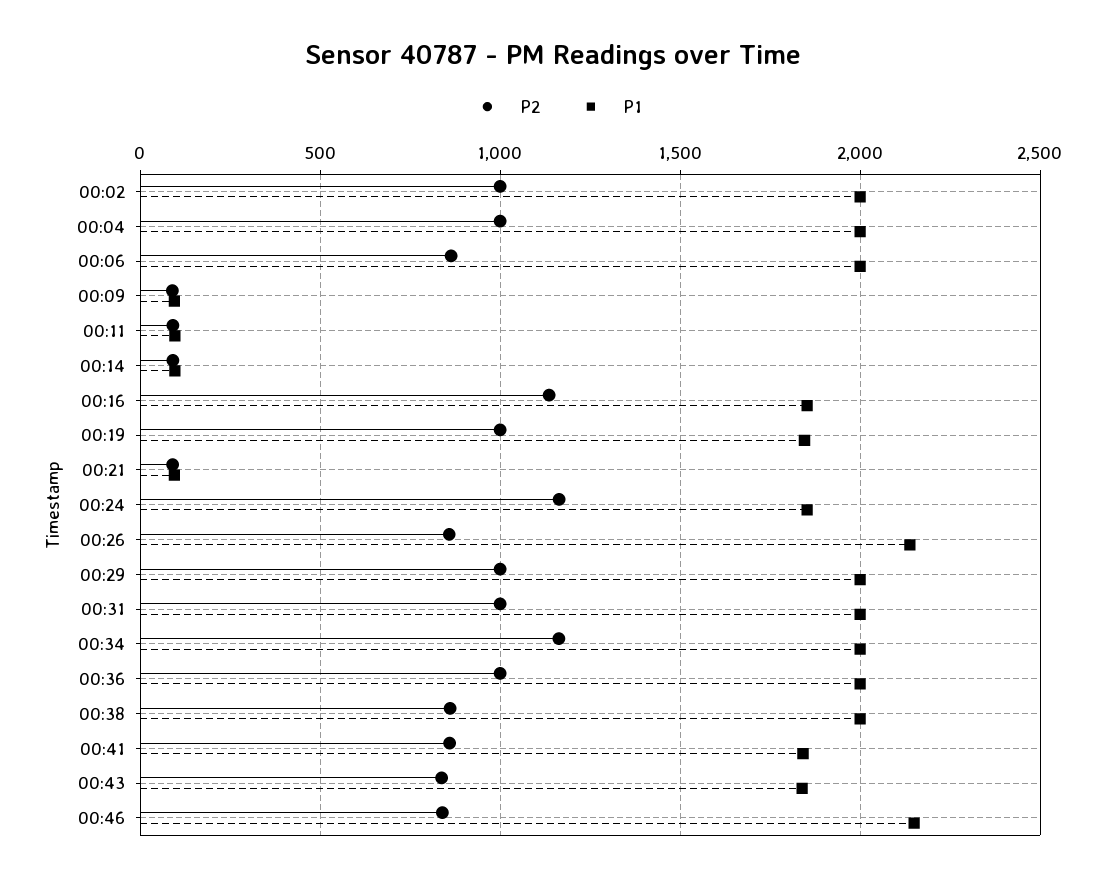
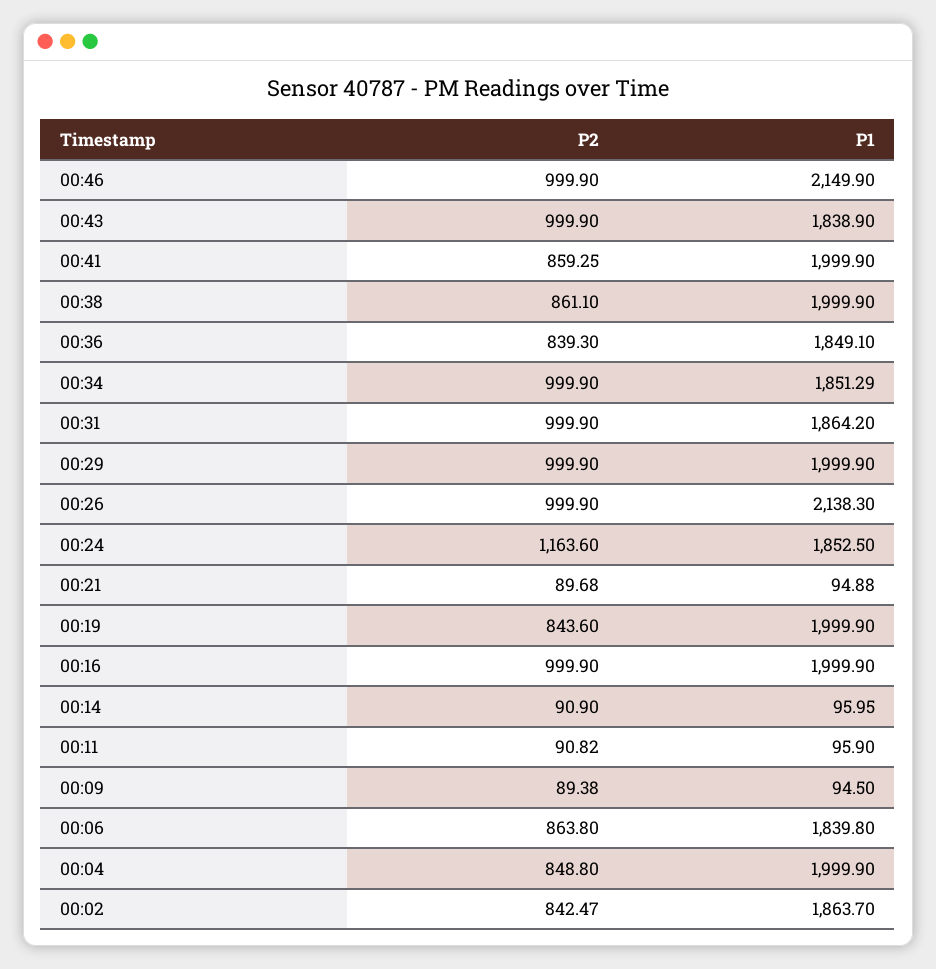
P2, 00:02: 1000 -> 842.47
P1, 00:02: 2000 -> 1863.7
P2, 00:04: 1000 -> 848.8
P1, 00:06: 2000 -> 1839.8
P2, 00:16: 1150 -> 999.9
P1, 00:16: 1850 -> 1999.9
P2, 00:19: 1000 -> 843.6
P1, 00:19: 1850 -> 1999.9
P2, 00:26: 850 -> 999.9
P1, 00:31: 2000 -> 1864.2
P2, 00:34: 1150 -> 999.9
P1, 00:34: 2000 -> 1851.29
P2, 00:36: 1000 -> 839.3
P1, 00:36: 2000 -> 1849.1
P1, 00:41: 1850 -> 1999.9
P2, 00:43: 850 -> 999.9
P2, 00:46: 850 -> 999.9

